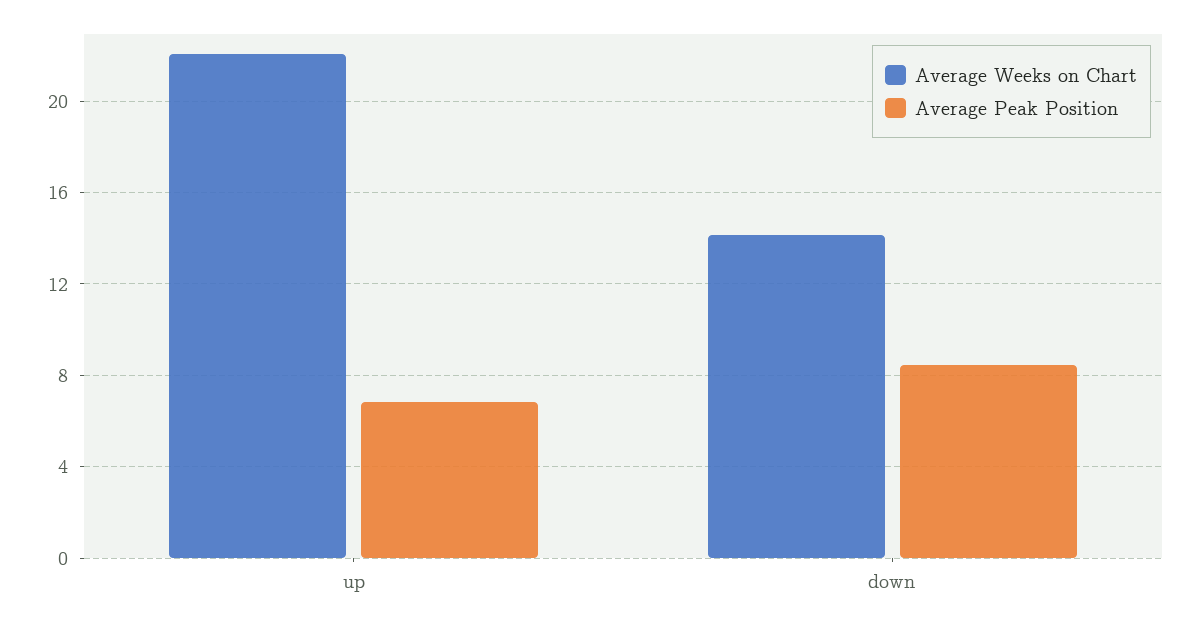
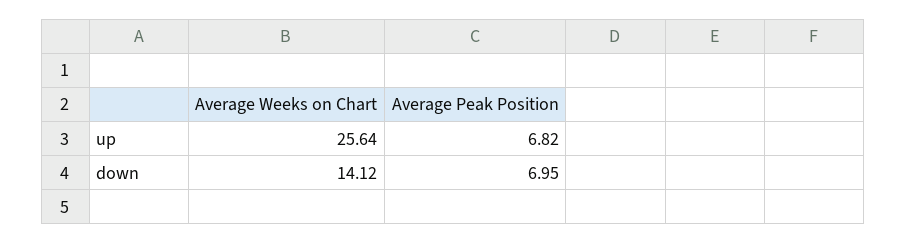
Average Weeks on Chart, up: 22 -> 25.64
Average Peak Position, down: 8.5 -> 6.95

